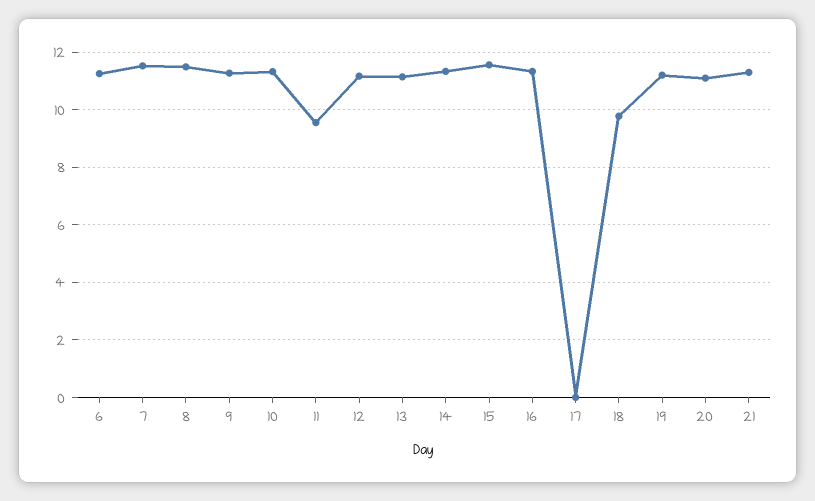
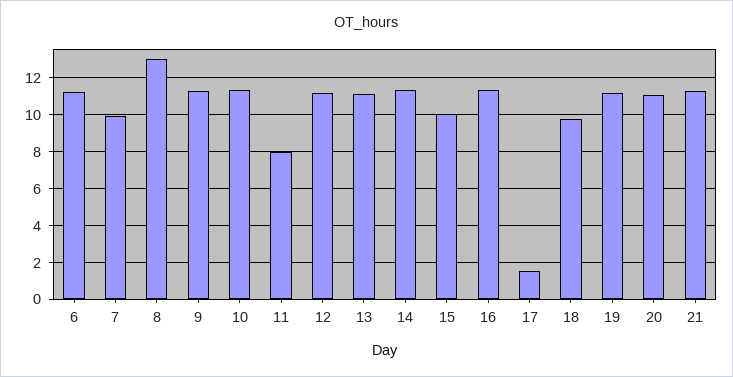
7: 11.5 -> 10
8: 11.5 -> 13
11: 9.5 -> 8
15: 11.5 -> 10
17: 0 -> 1.5

